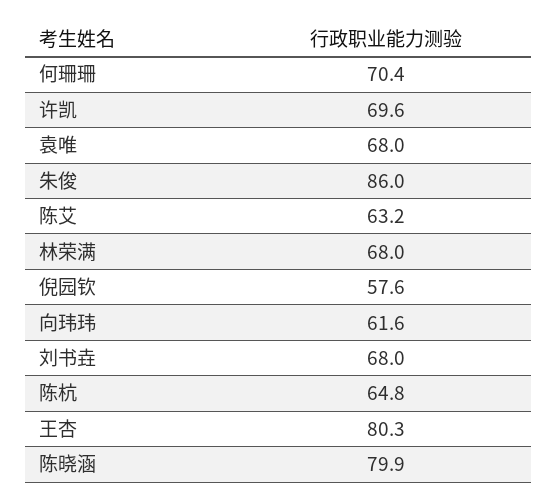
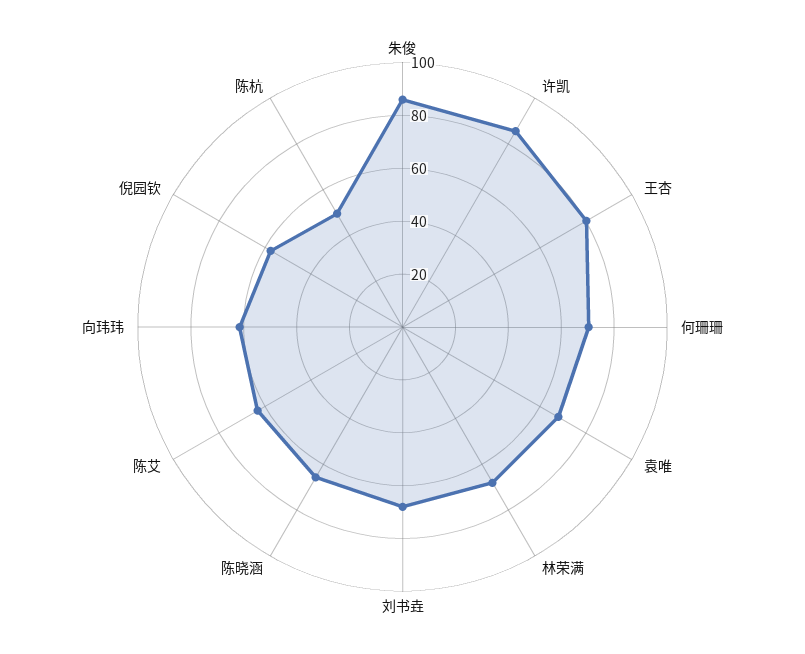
许凯: 69.6 -> 85
陈杭: 64.8 -> 50
陈晓涵: 79.9 -> 65

